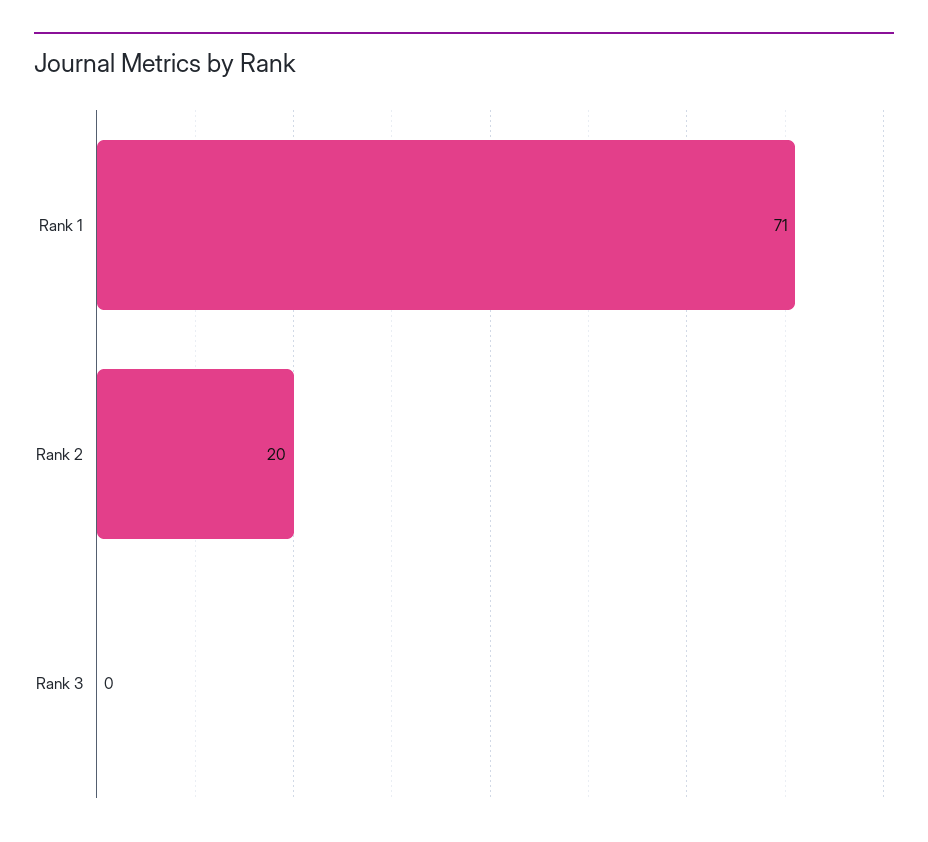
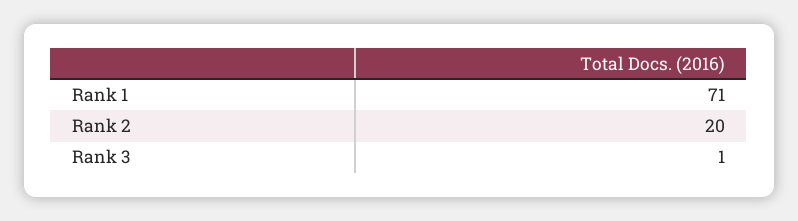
Rank 3: 0 -> 1

